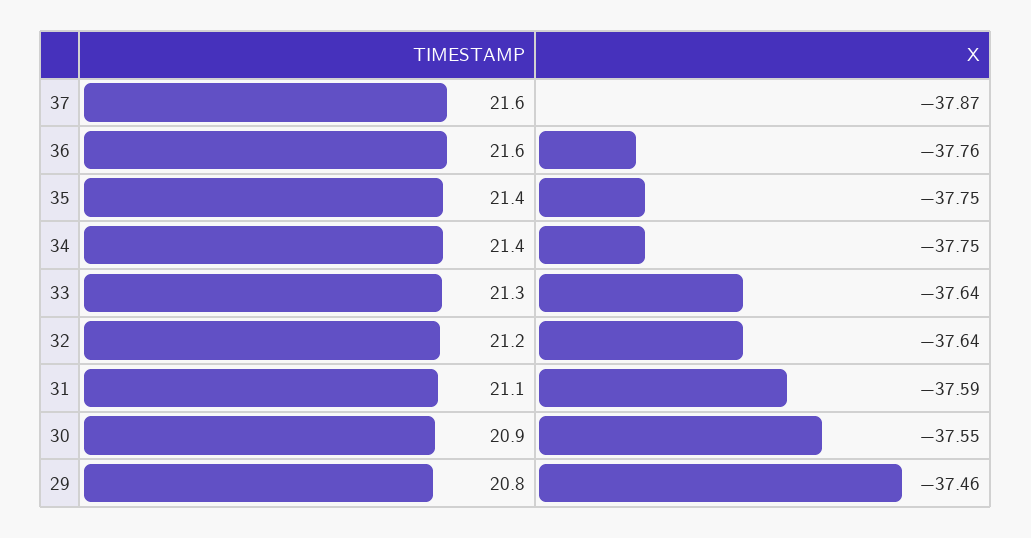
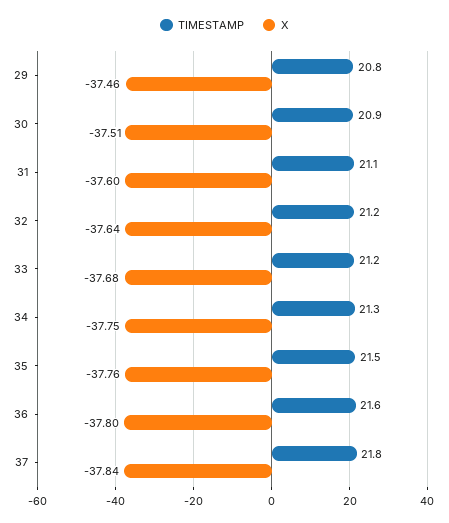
TIMESTAMP, 37: 21.6 -> 21.8
X, 37: -37.87 -> -37.84
X, 36: -37.76 -> -37.8
TIMESTAMP, 35: 21.4 -> 21.5
X, 35: -37.75 -> -37.76
TIMESTAMP, 34: 21.4 -> 21.3
TIMESTAMP, 33: 21.3 -> 21.2
X, 33: -37.64 -> -37.68
X, 31: -37.59 -> -37.6
X, 30: -37.55 -> -37.51

